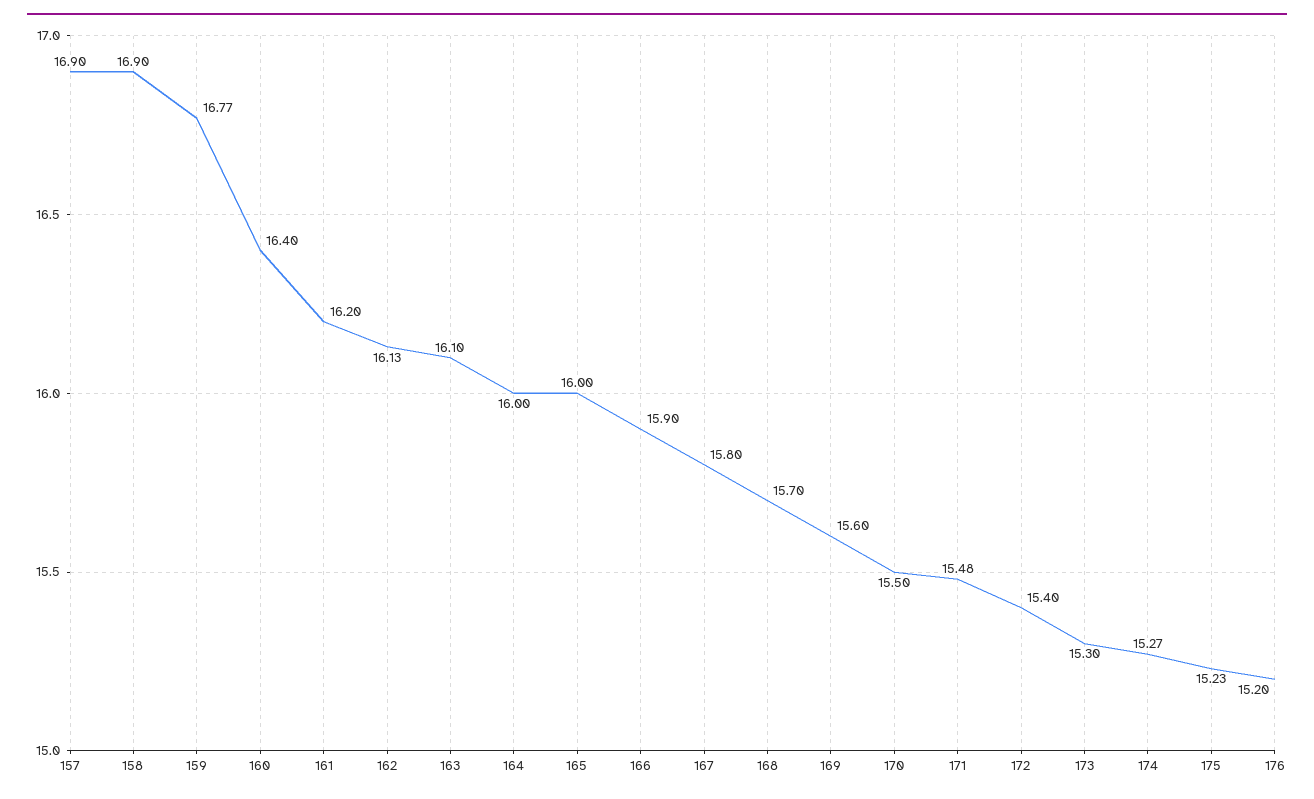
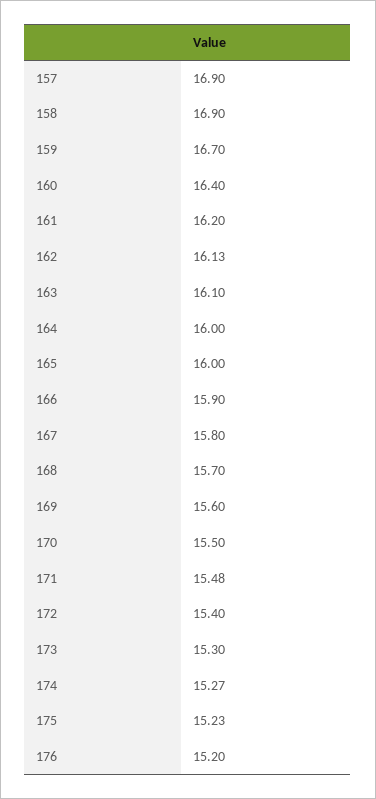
159: 16.77 -> 16.7

